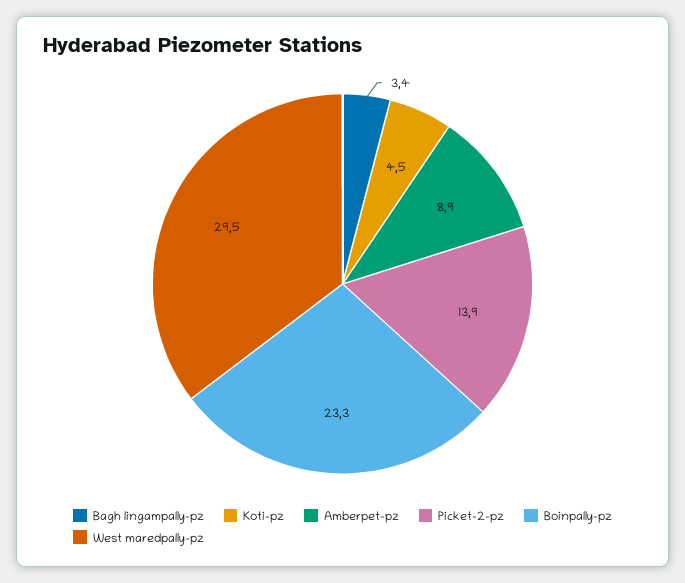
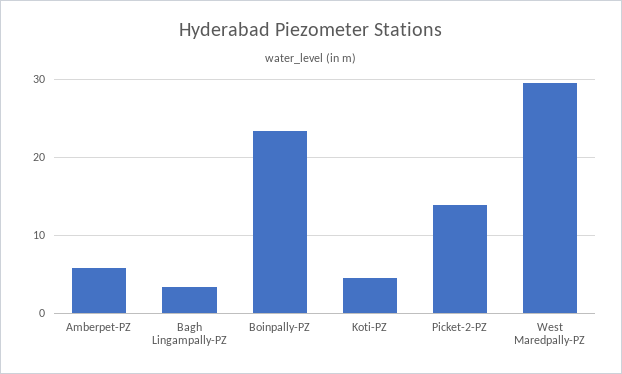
Amberpet-pz: 8.9 -> 6

